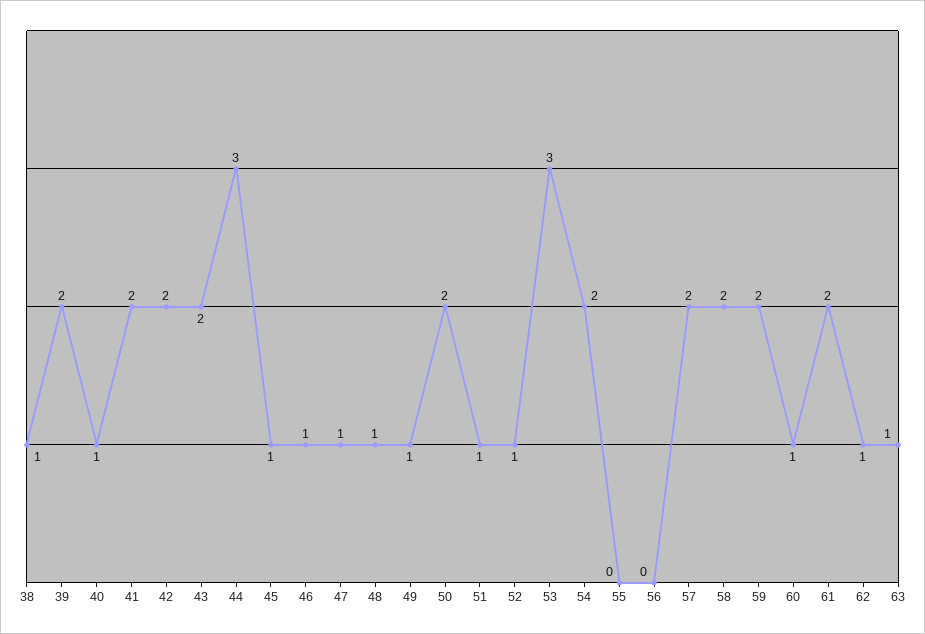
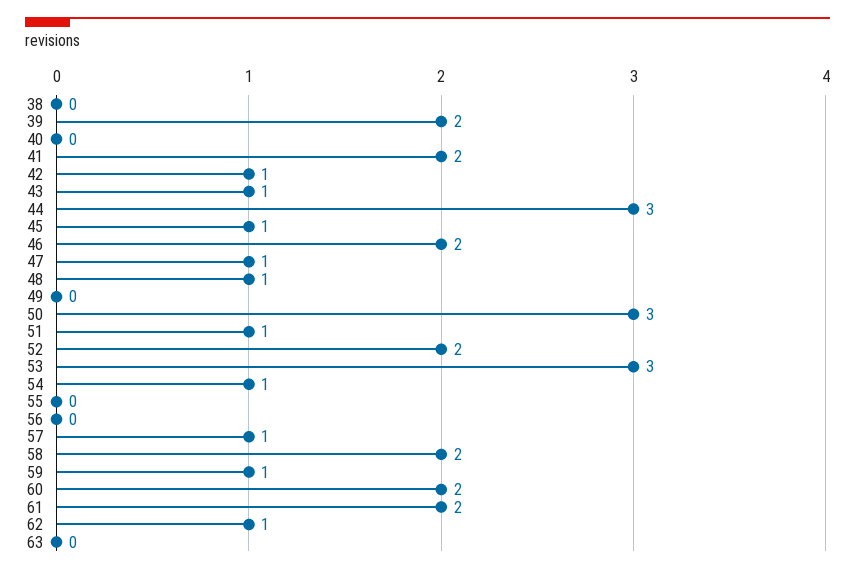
38: 1 -> 0
40: 1 -> 0
42: 2 -> 1
43: 2 -> 1
46: 1 -> 2
49: 1 -> 0
50: 2 -> 3
52: 1 -> 2
54: 2 -> 1
57: 2 -> 1
59: 2 -> 1
60: 1 -> 2
63: 1 -> 0

